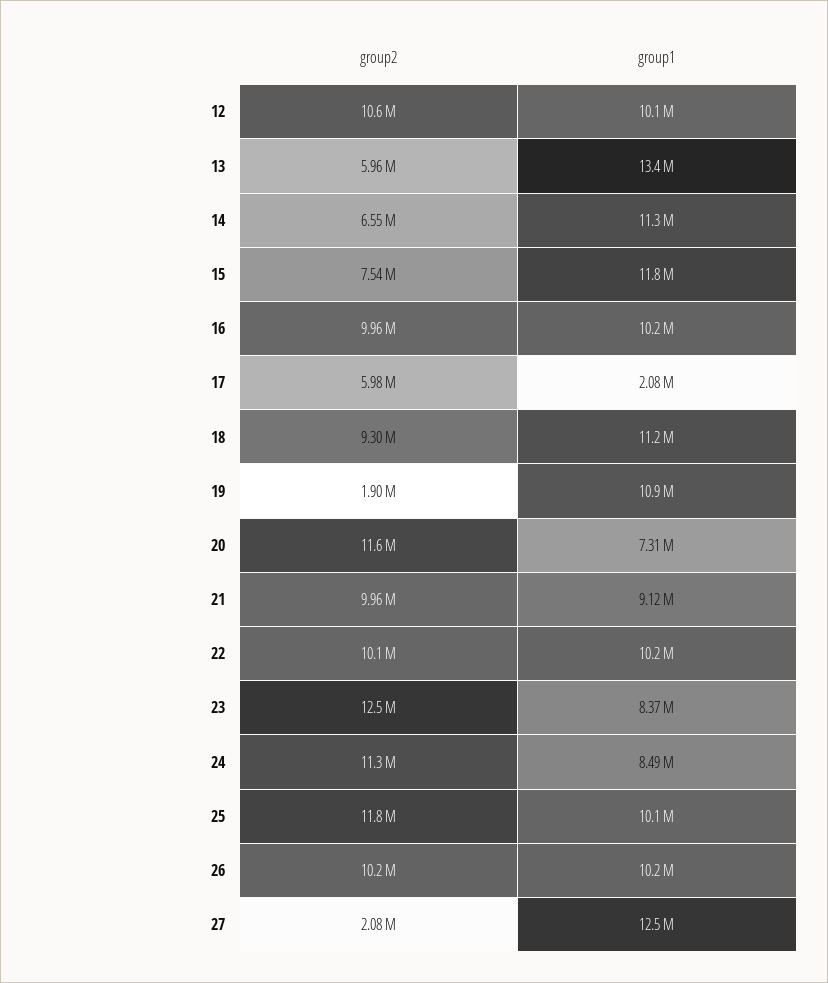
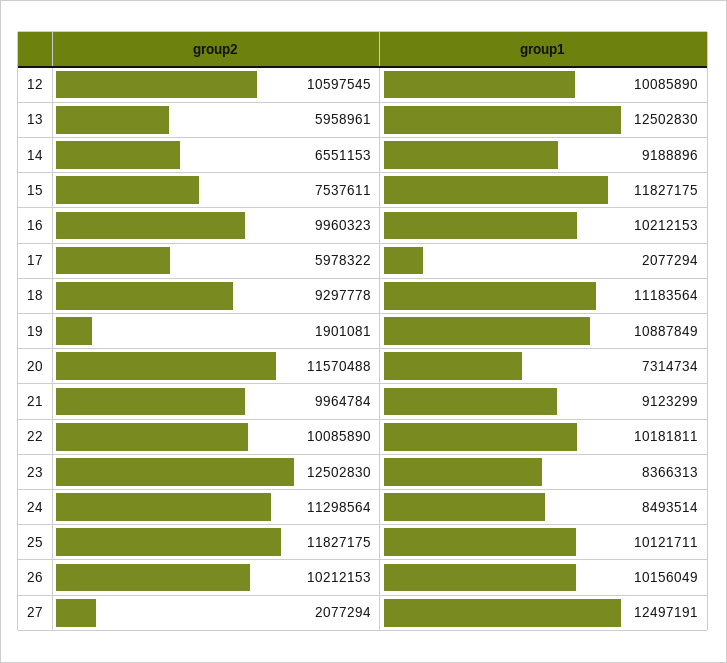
group1, 13: 13400000 -> 12502830
group1, 14: 11300000 -> 9188896

